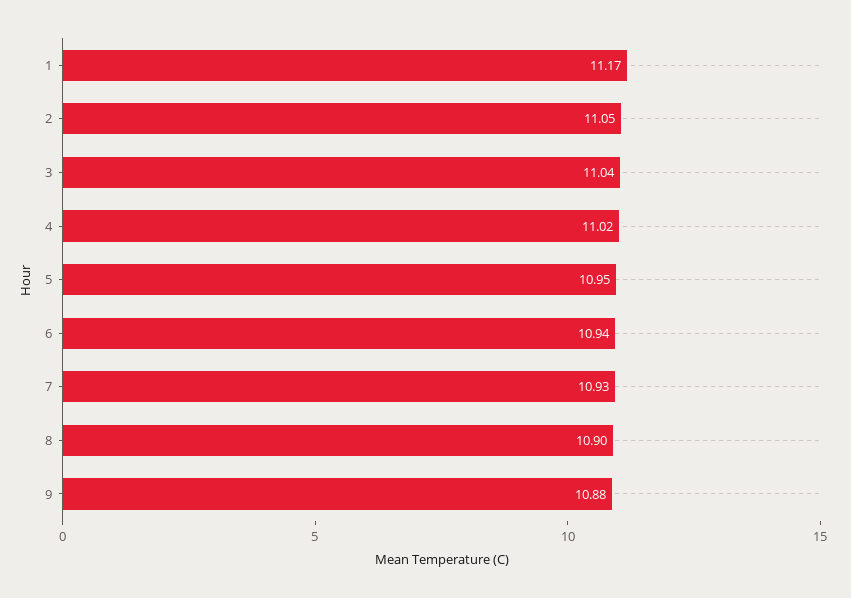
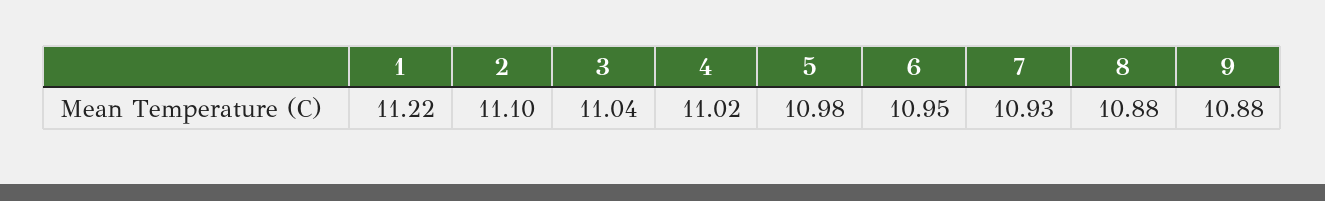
1: 11.17 -> 11.22
2: 11.05 -> 11.1
5: 10.95 -> 10.98
6: 10.94 -> 10.95
8: 10.9 -> 10.88

